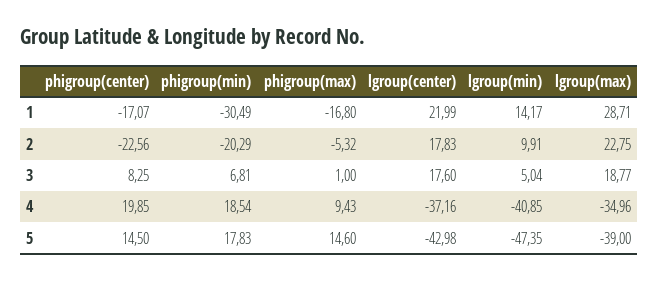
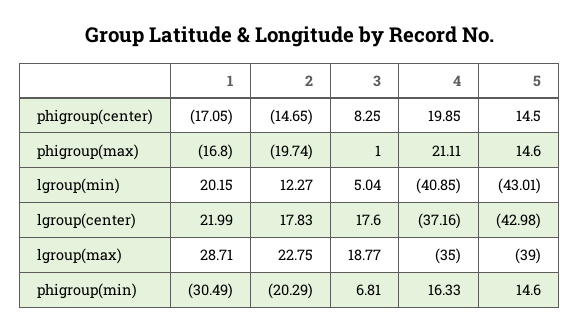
phigroup(center), 1: -17.07 -> -17.05
lgroup(min), 1: 14.17 -> 20.15
phigroup(center), 2: -22.56 -> -14.65
phigroup(max), 2: -5.32 -> -19.74
lgroup(min), 2: 9.91 -> 12.27
phigroup(min), 4: 18.54 -> 16.33
phigroup(max), 4: 9.43 -> 21.11
lgroup(max), 4: -34.96 -> -35
phigroup(min), 5: 17.83 -> 14.6
lgroup(min), 5: -47.35 -> -43.01

